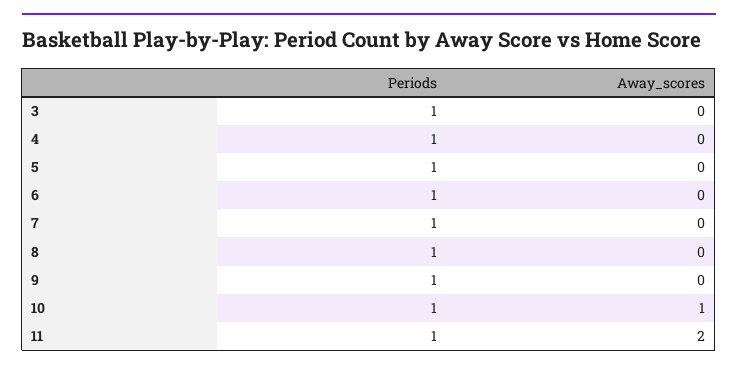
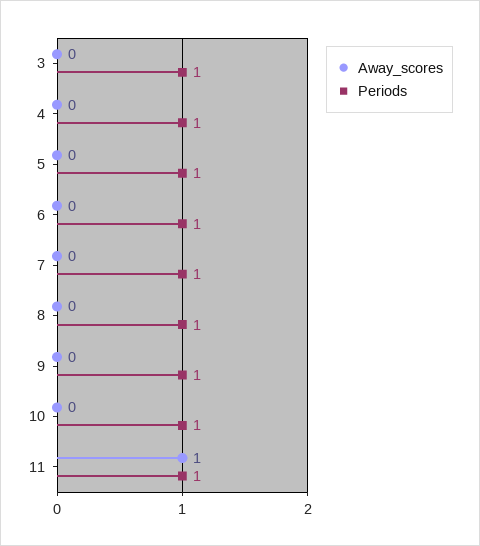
Away_scores, 10: 1 -> 0
Away_scores, 11: 2 -> 1

